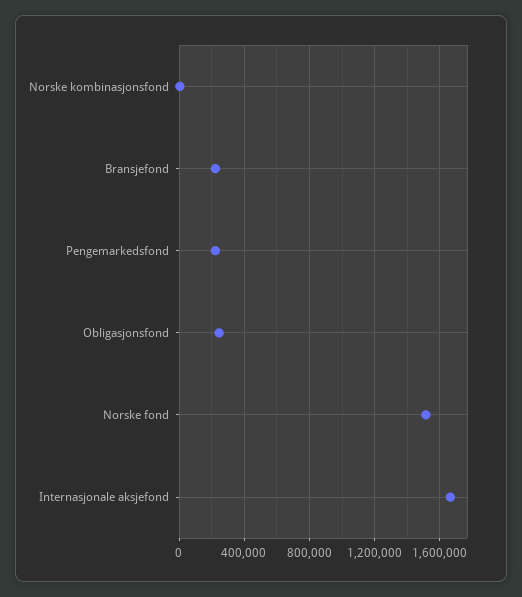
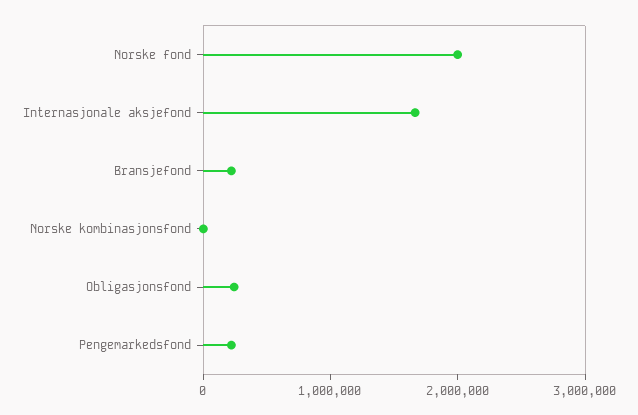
Norske fond: 1500000 -> 2000000

